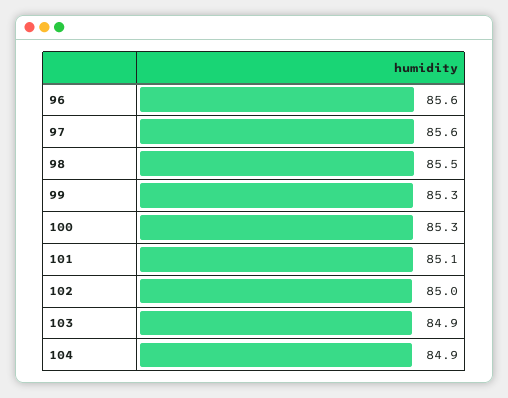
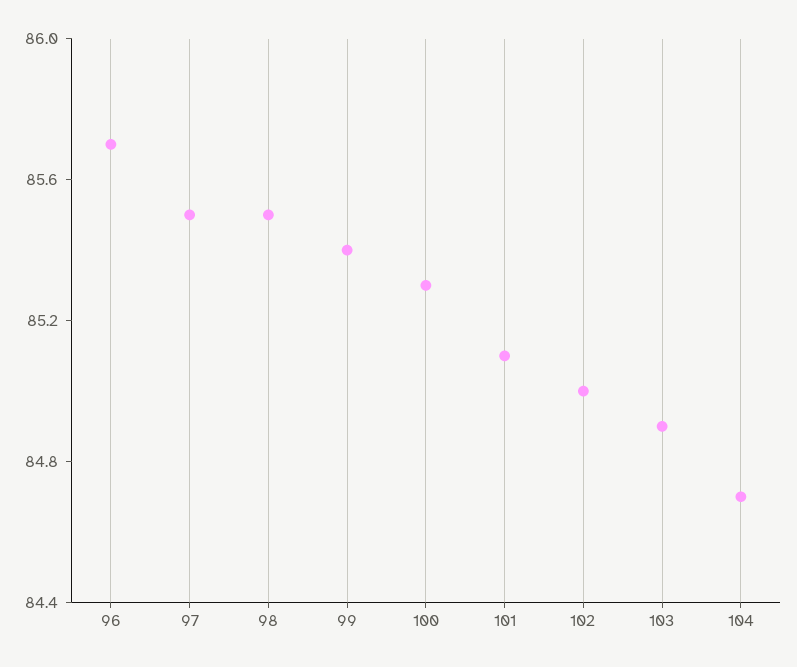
96: 85.6 -> 85.7
97: 85.6 -> 85.5
99: 85.3 -> 85.4
104: 84.9 -> 84.7

